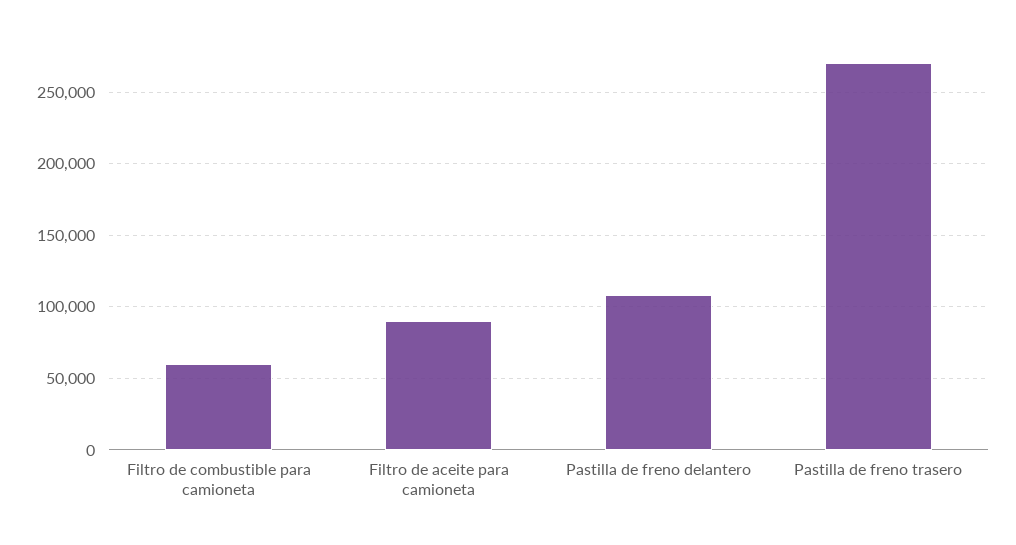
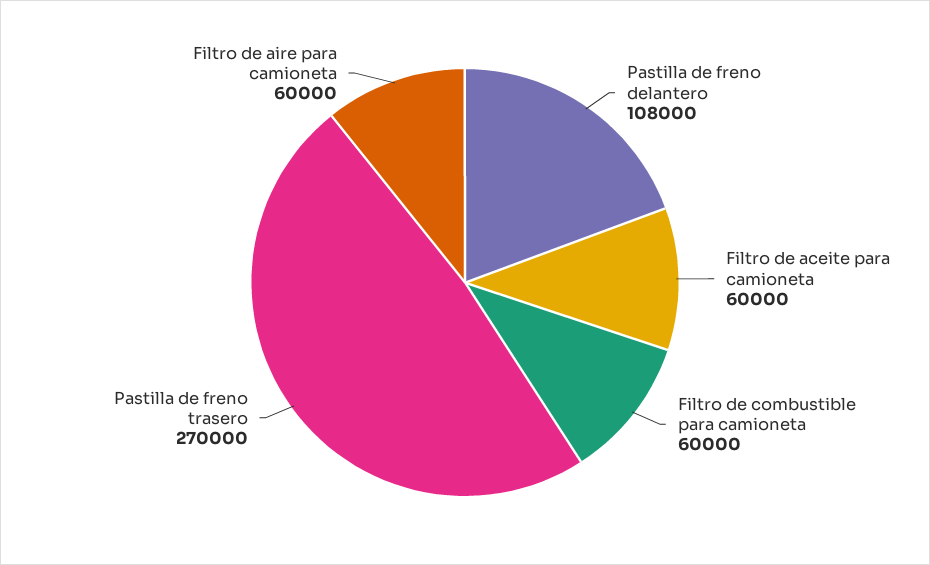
Filtro de aceite para camioneta: 90000 -> 60000
Filtro de aire para camioneta: none -> 60000

